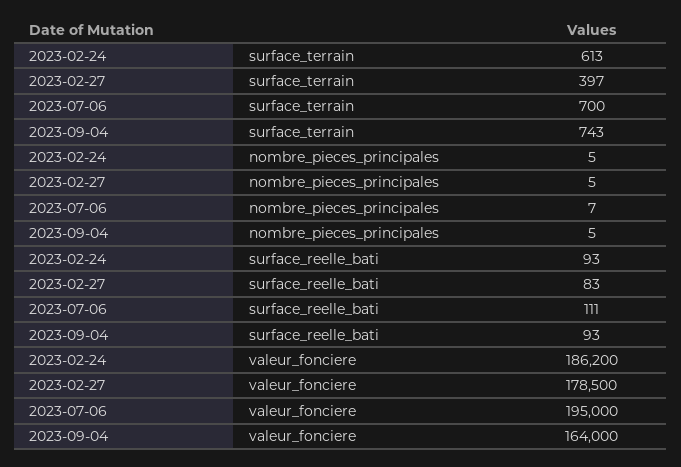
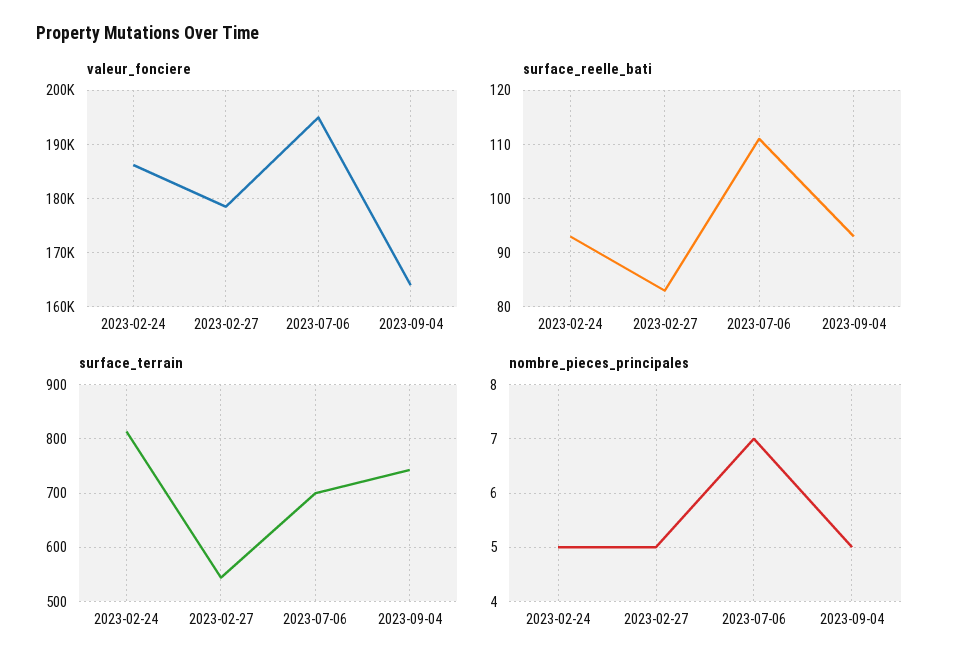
surface_terrain, 2023-02-24: 613 -> 820
surface_terrain, 2023-02-27: 397 -> 540

